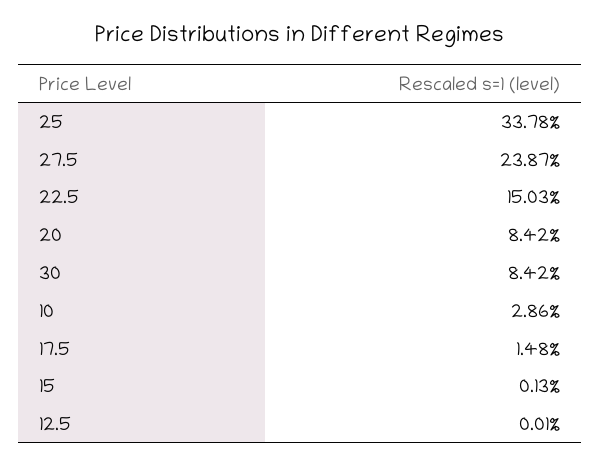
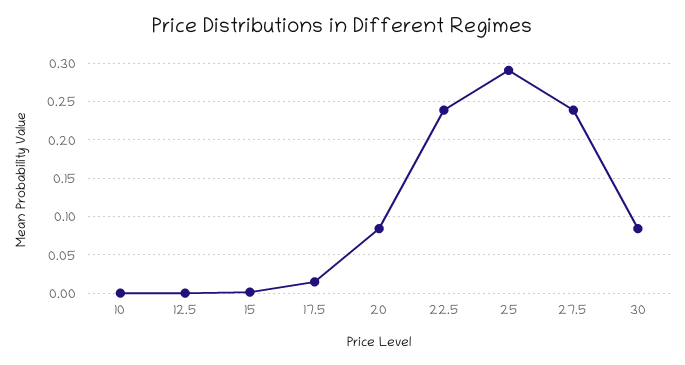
25: 0.3378 -> 0.29
22.5: 0.1503 -> 0.24
10: 0.0286 -> 0

